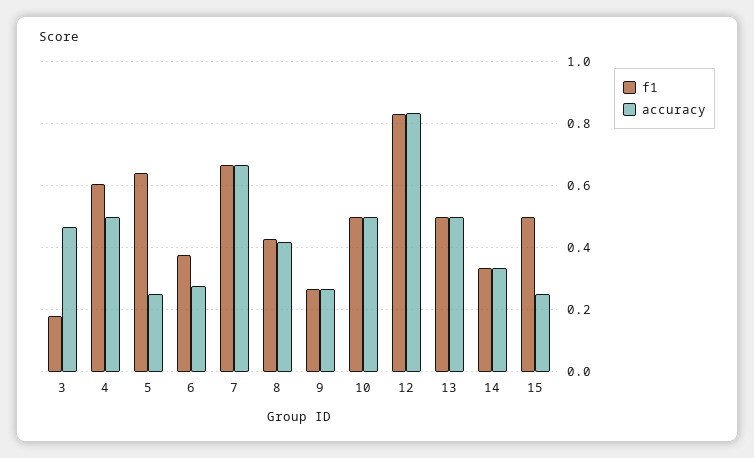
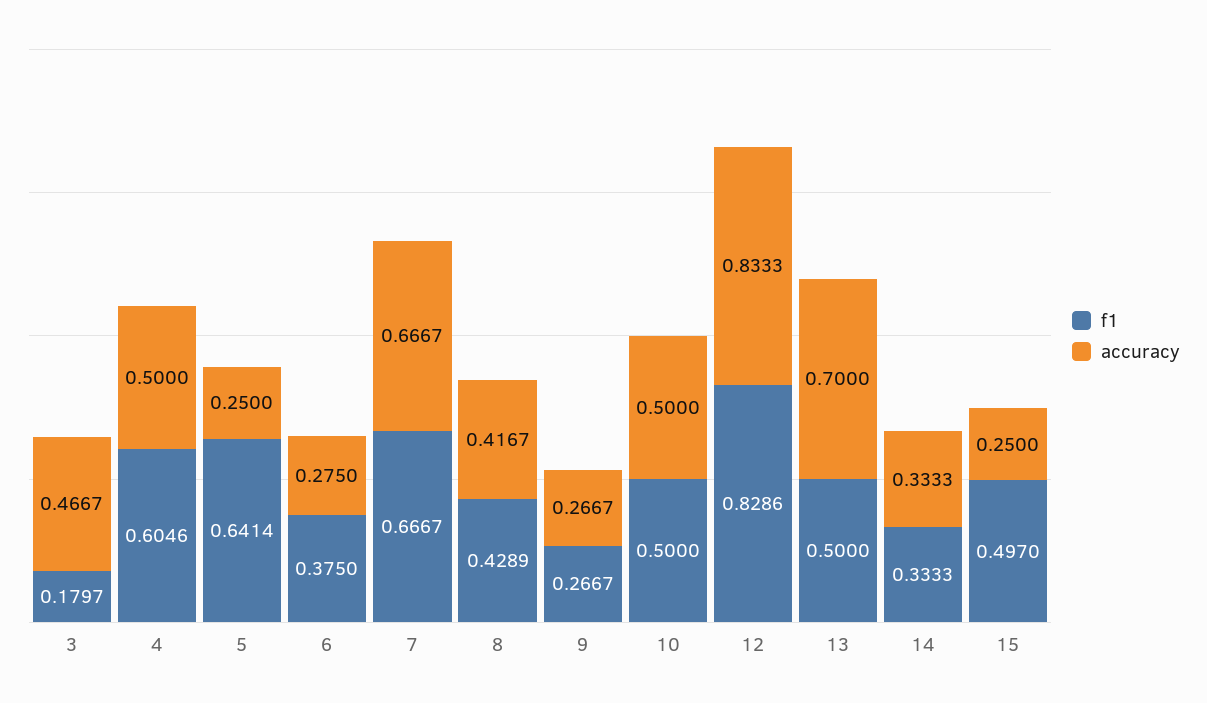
accuracy, 13: 0.5 -> 0.7

